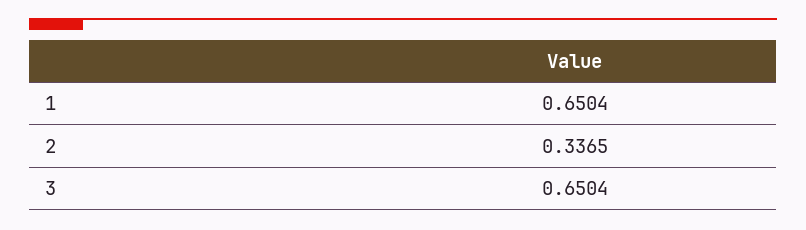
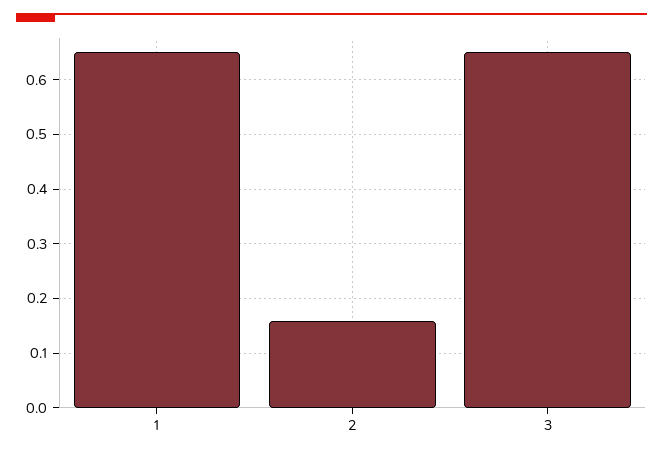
2: 0.3365 -> 0.16

